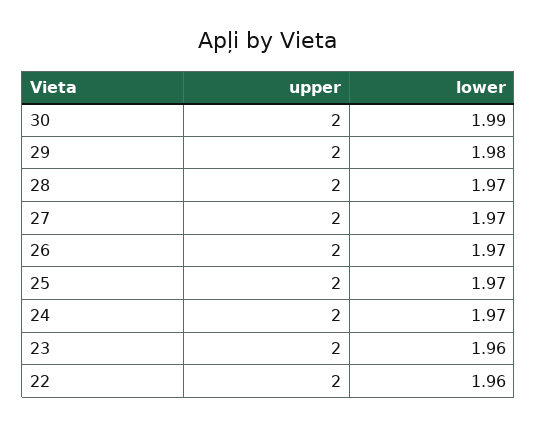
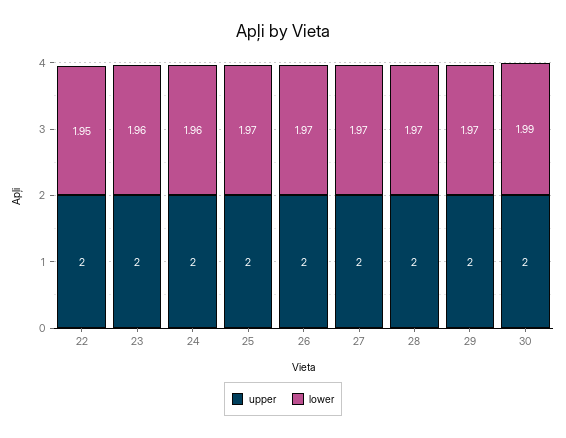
lower, 29: 1.98 -> 1.97
lower, 24: 1.97 -> 1.96
lower, 22: 1.96 -> 1.95

